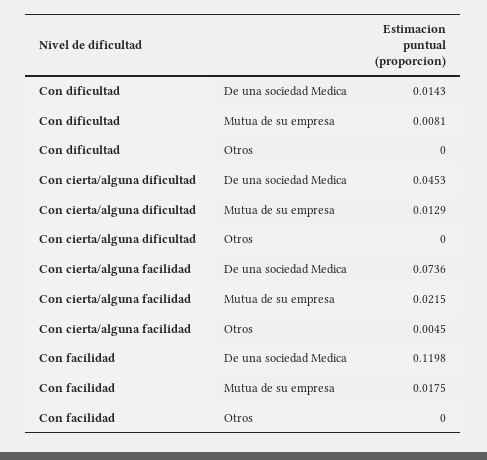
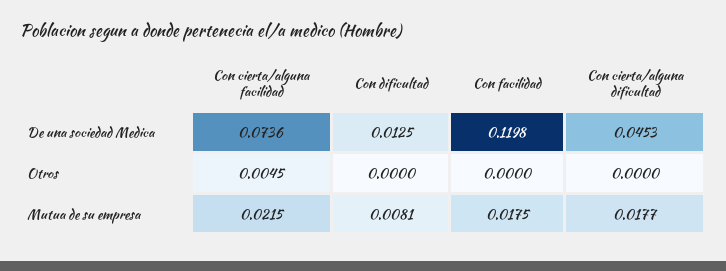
Con dificultad, De una sociedad Medica: 0.0143 -> 0.0125
Con cierta/alguna dificultad, Mutua de su empresa: 0.0129 -> 0.0177

